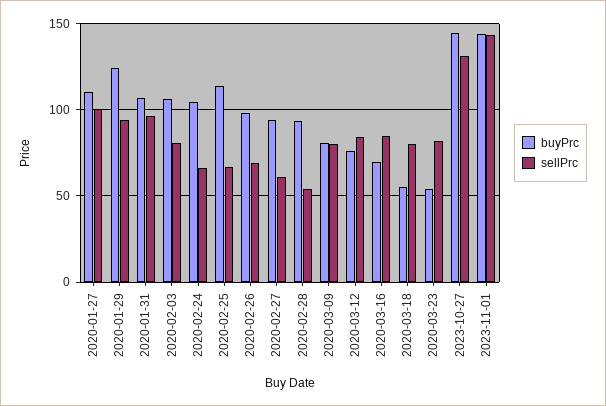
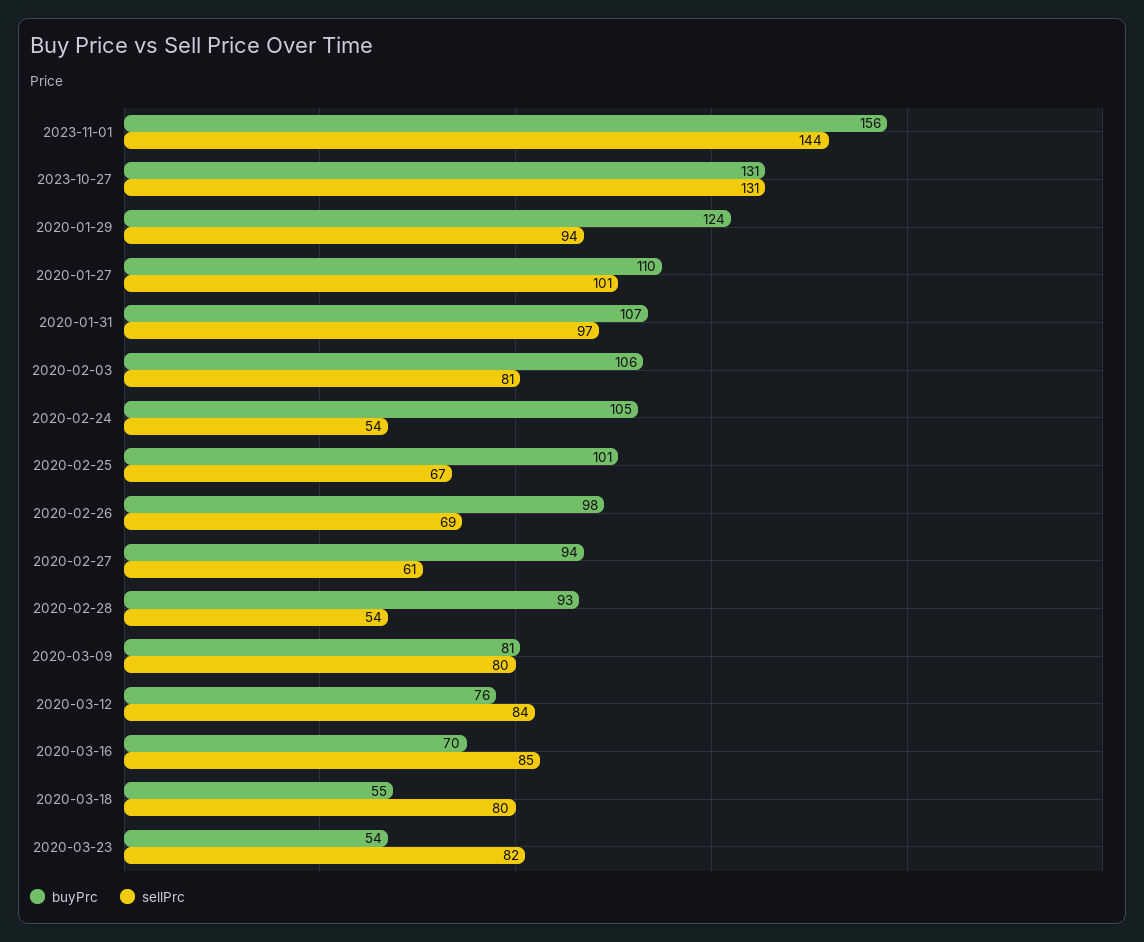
sellPrc, 2020-02-24: 65 -> 54
buyPrc, 2020-02-25: 115 -> 101
buyPrc, 2023-10-27: 145 -> 131
buyPrc, 2023-11-01: 145 -> 156

